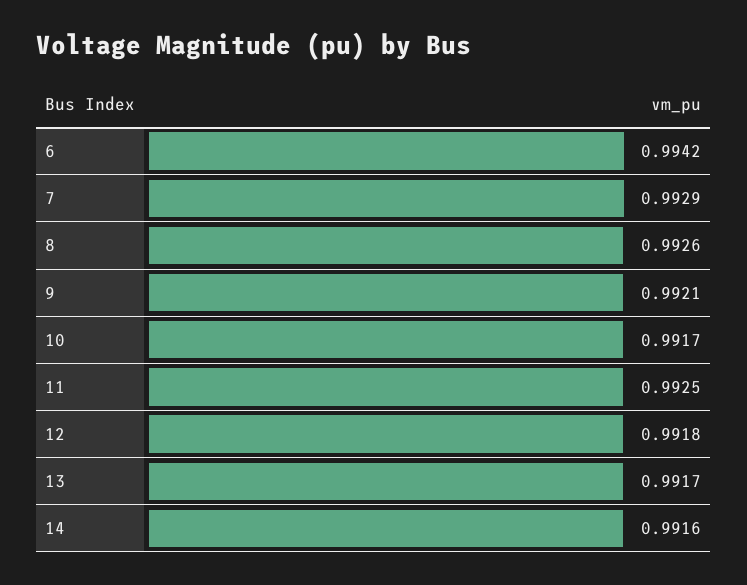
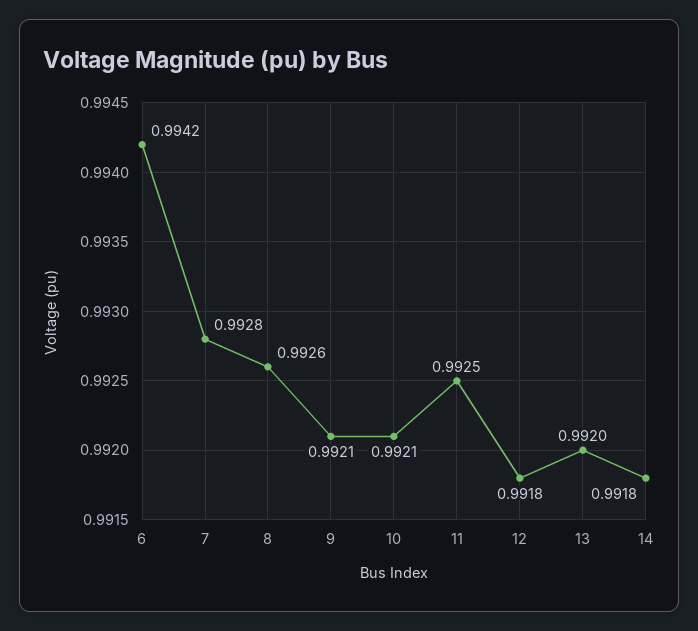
7: 0.9929 -> 0.9928
10: 0.9917 -> 0.9921
13: 0.9917 -> 0.992
14: 0.9916 -> 0.9918

